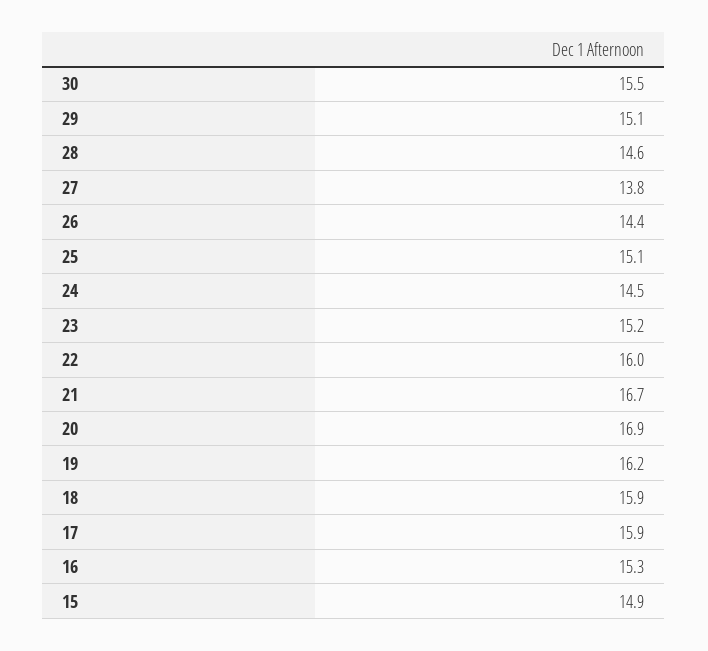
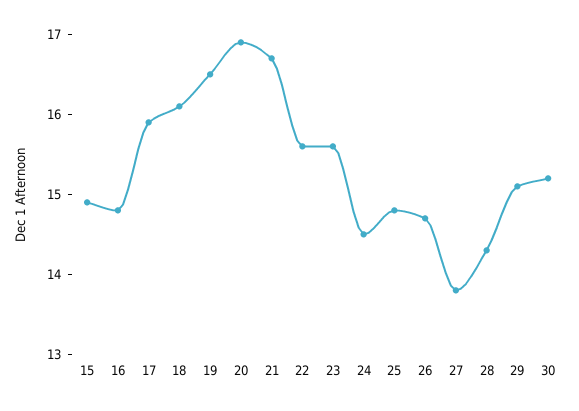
30: 15.5 -> 15.2
28: 14.6 -> 14.3
26: 14.4 -> 14.7
25: 15.1 -> 14.8
23: 15.2 -> 15.6
22: 16 -> 15.6
19: 16.2 -> 16.5
18: 15.9 -> 16.1
16: 15.3 -> 14.8

